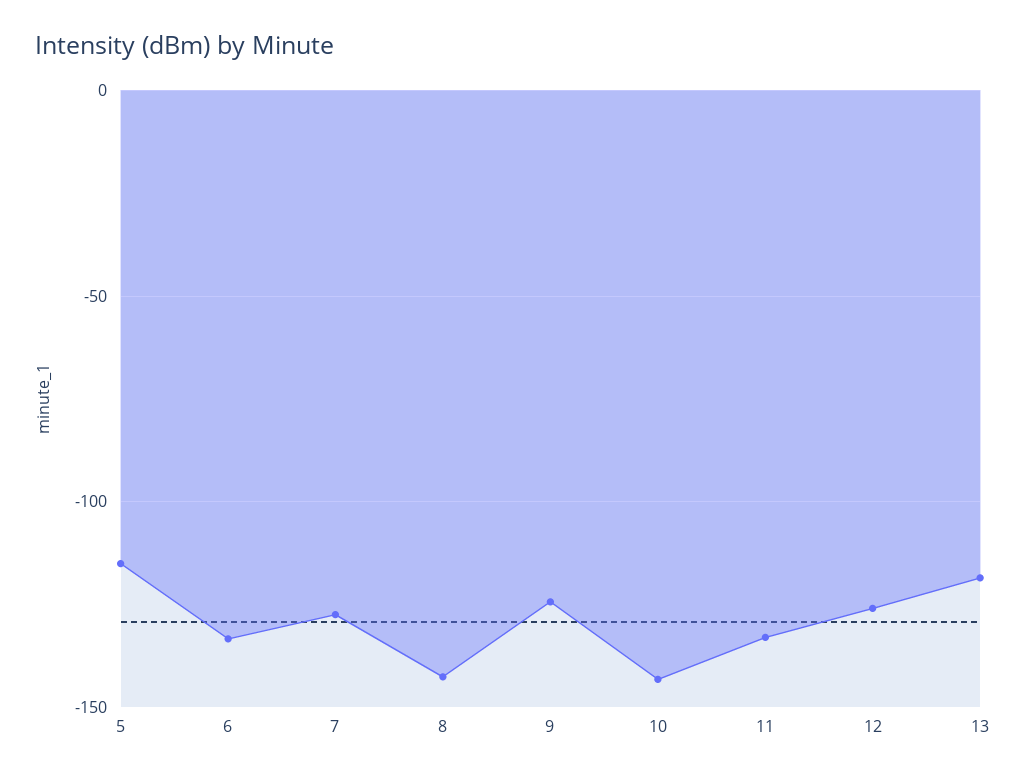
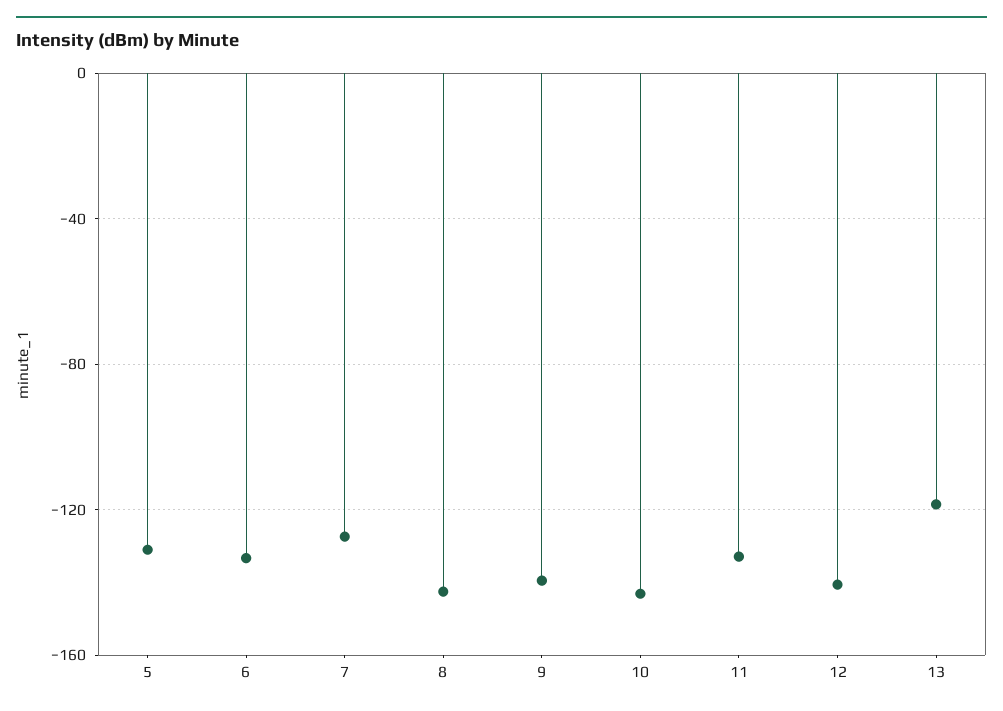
5: -115 -> -130
9: -125 -> -140
12: -125 -> -140

